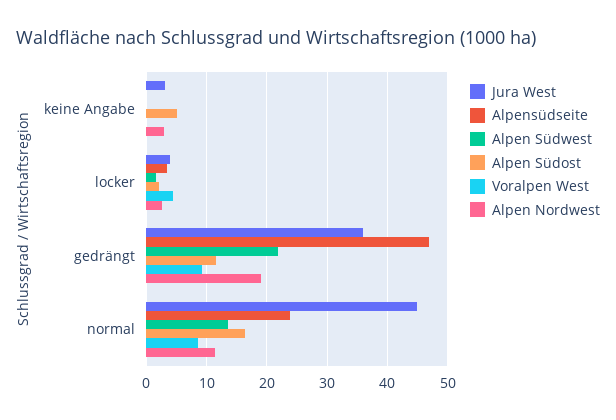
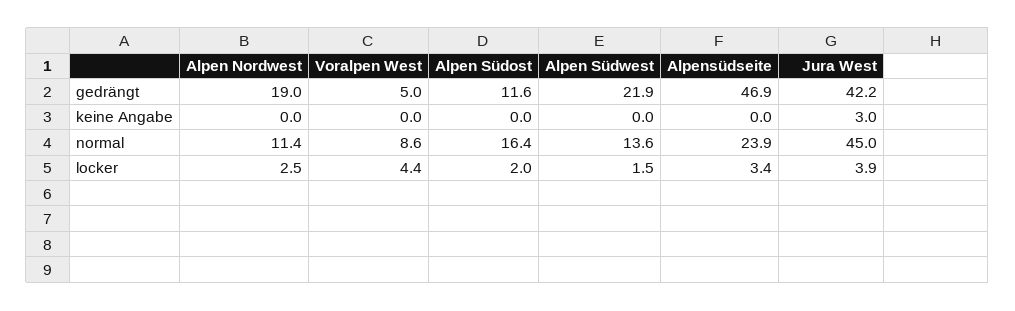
Alpen Südost, keine Angabe: 5 -> 0
Alpen Nordwest, keine Angabe: 3 -> 0
Jura West, gedrängt: 36 -> 42.2
Voralpen West, gedrängt: 9 -> 5

